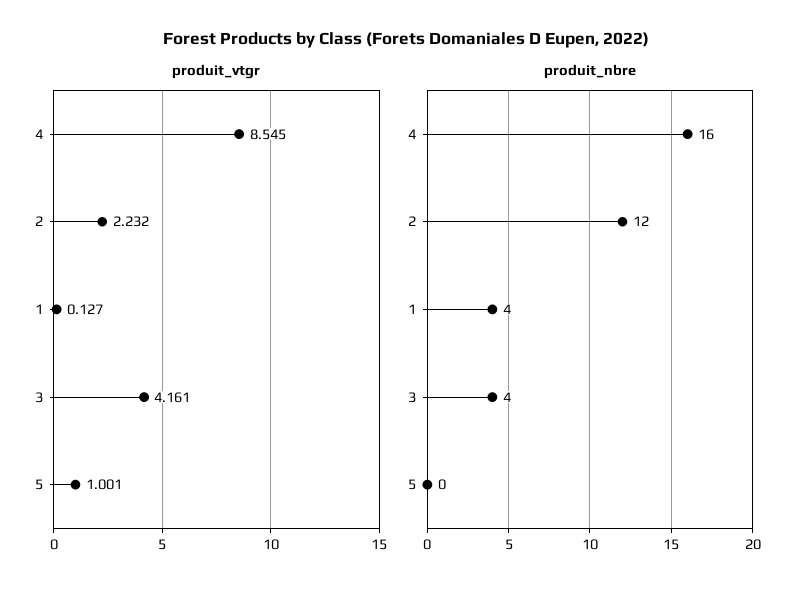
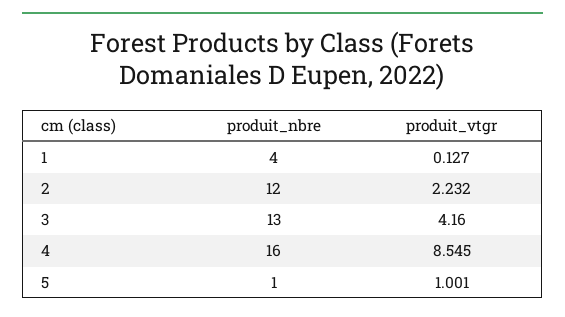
produit_vtgr, 3: 4.161 -> 4.16
produit_nbre, 3: 4 -> 13
produit_nbre, 5: 0 -> 1

